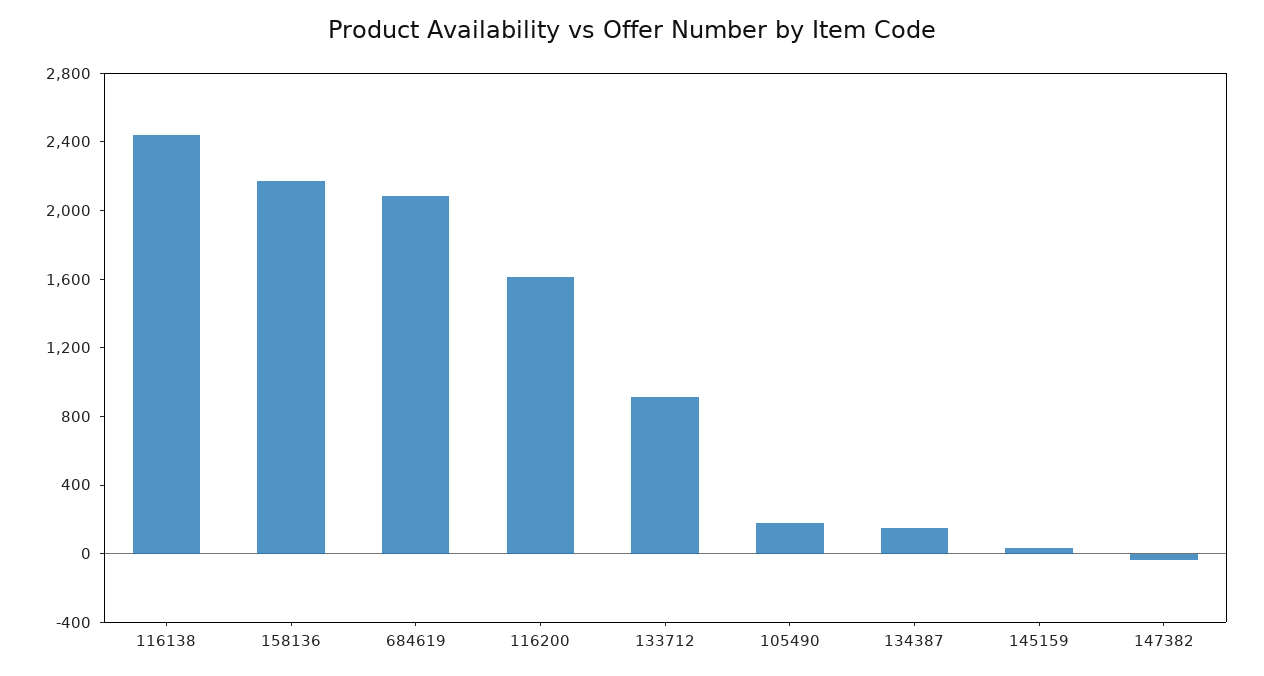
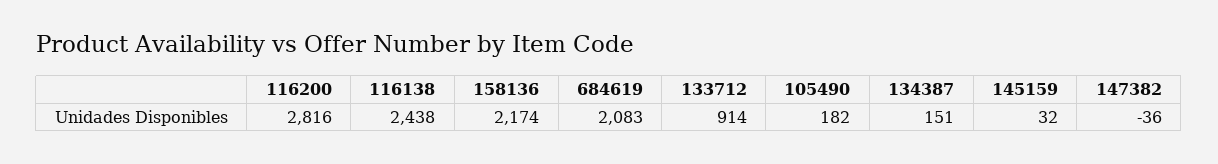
116200: 1600 -> 2816

